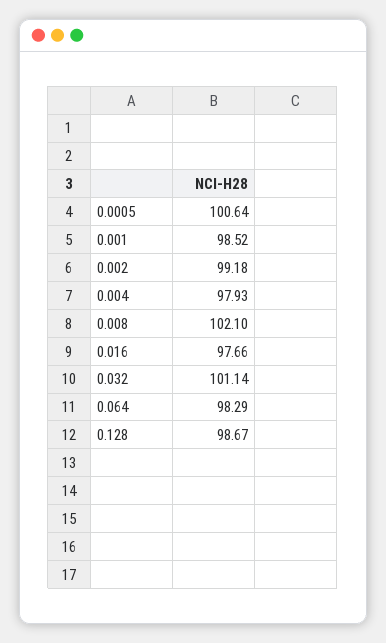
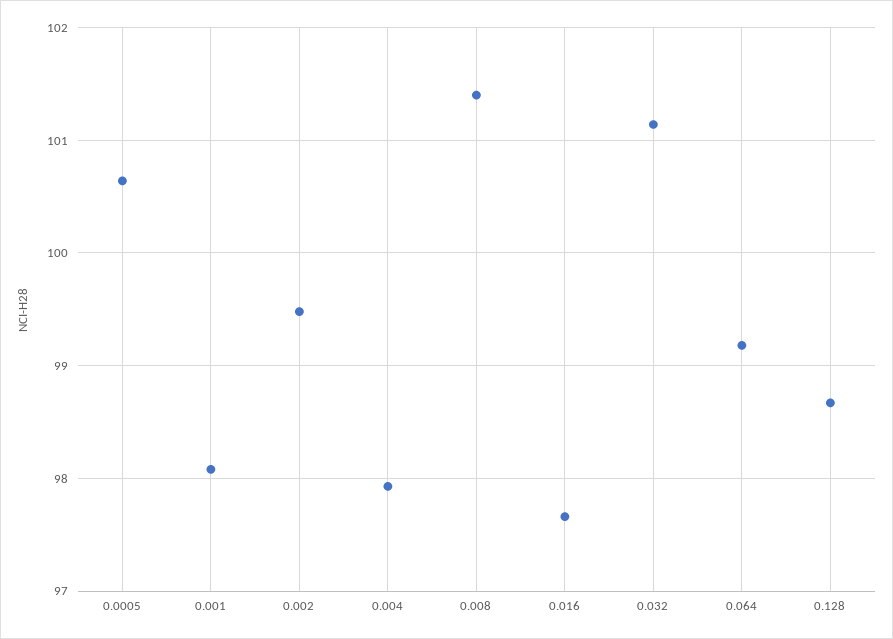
0.001: 98.52 -> 98.1
0.002: 99.18 -> 99.5
0.008: 102.1 -> 101.4
0.064: 98.29 -> 99.2

